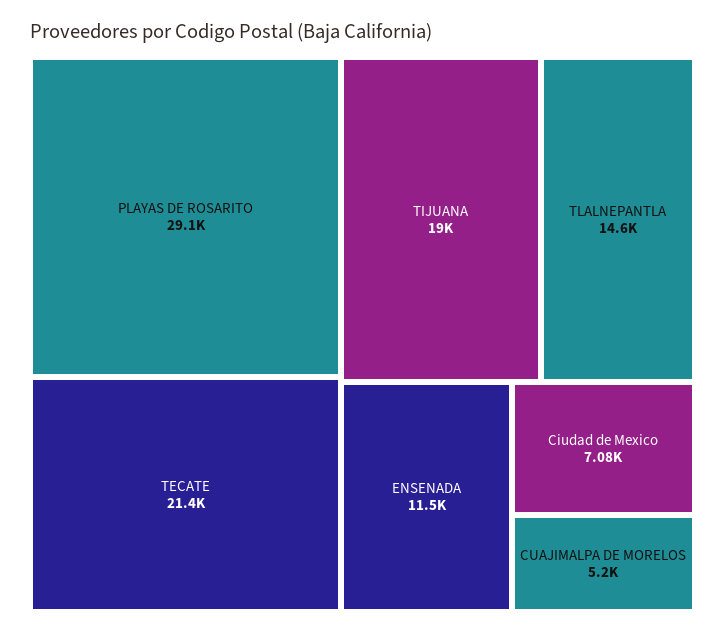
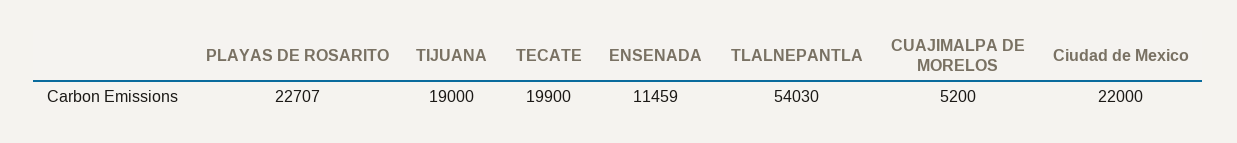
PLAYAS DE ROSARITO: 29100 -> 22707
TECATE: 21400 -> 19900
TLALNEPANTLA: 14600 -> 54030
Ciudad de Mexico: 7080 -> 22000

